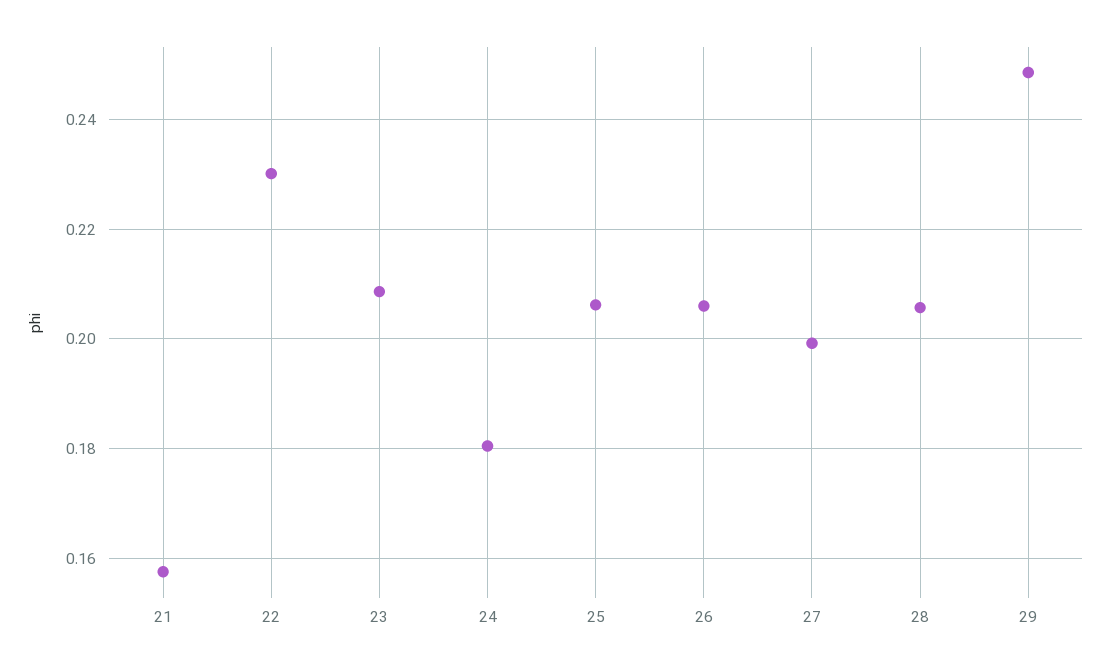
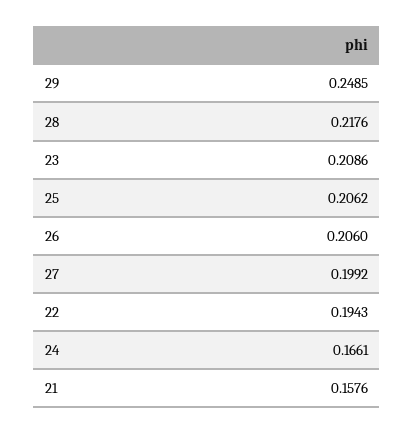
22: 0.23 -> 0.1943
24: 0.18 -> 0.1661
28: 0.206 -> 0.2176

